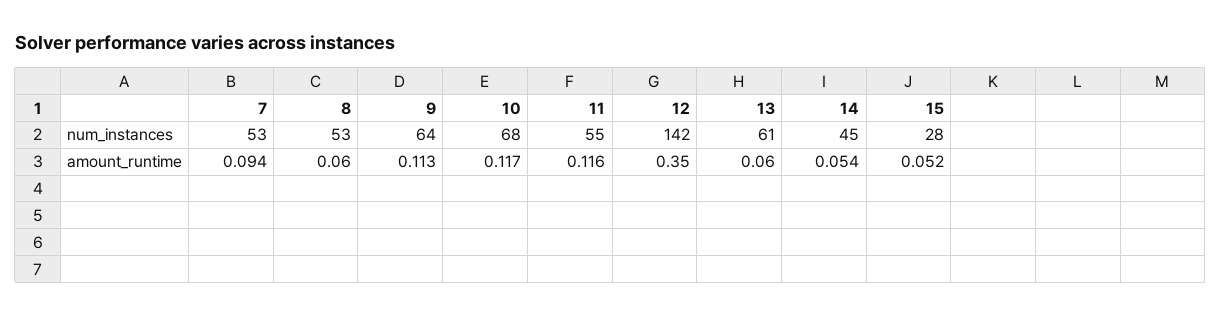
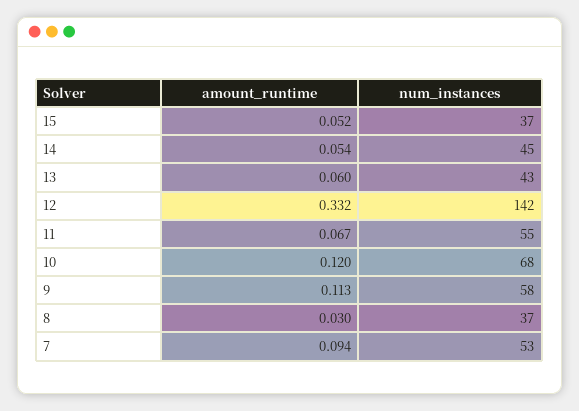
8, num_instances: 53 -> 37
9, num_instances: 64 -> 58
13, num_instances: 61 -> 43
15, num_instances: 28 -> 37
8, amount_runtime: 0.06 -> 0.03
10, amount_runtime: 0.117 -> 0.12
11, amount_runtime: 0.116 -> 0.067
12, amount_runtime: 0.35 -> 0.332

